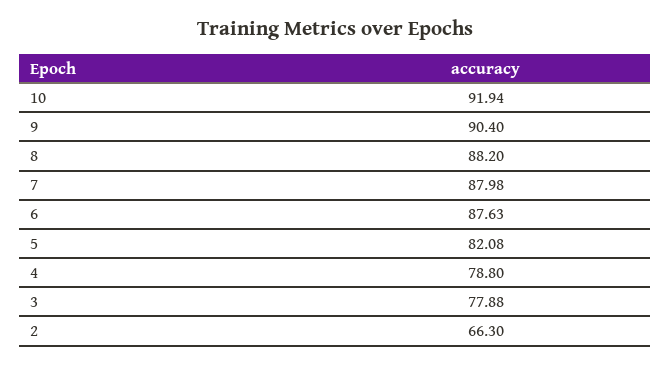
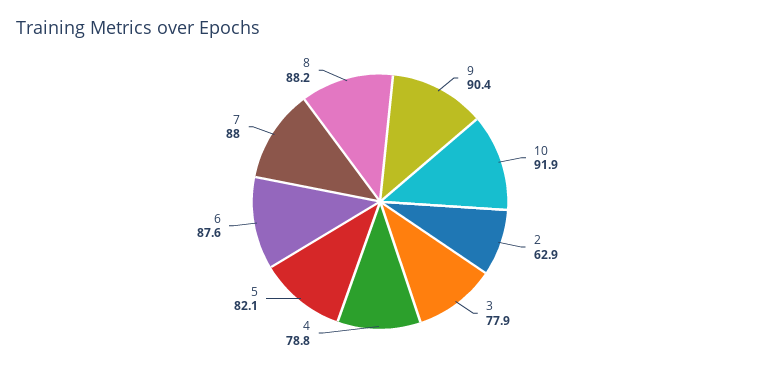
2: 66.3 -> 62.9

